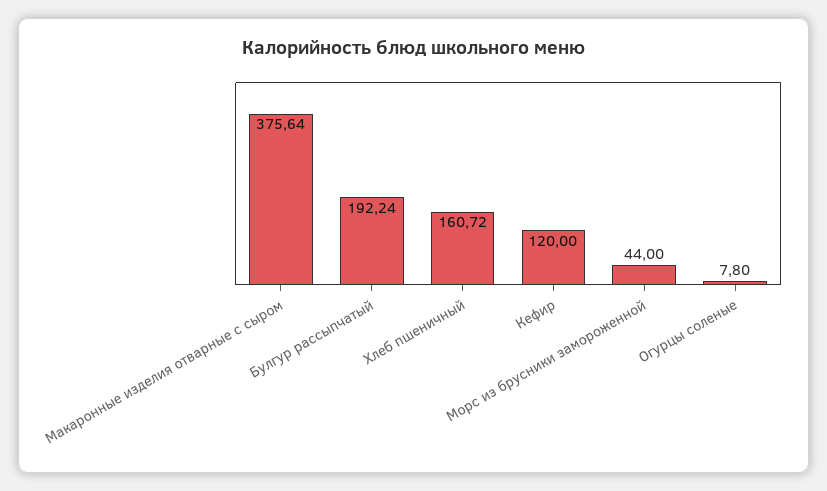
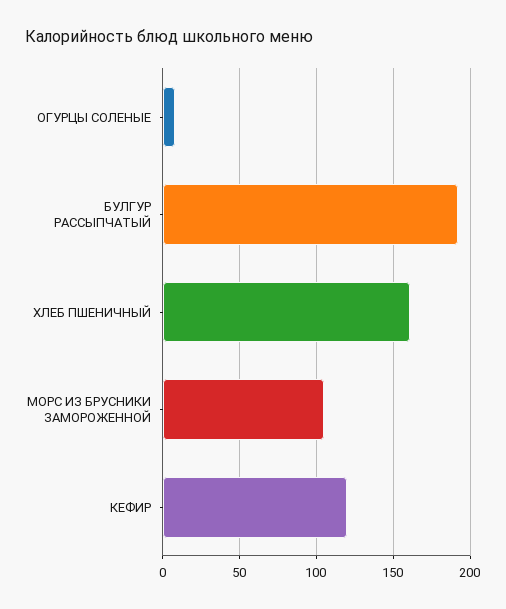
Макаронные изделия отварные с сыром: 375.64 -> none
Морс из брусники замороженной: 44 -> 105

